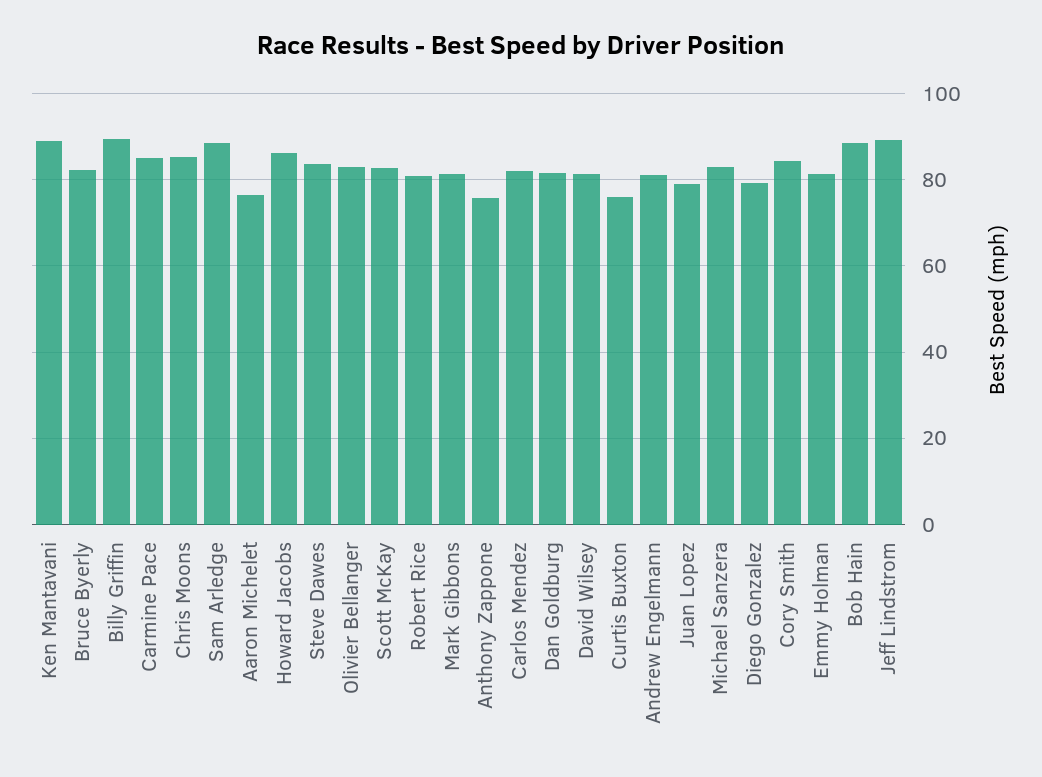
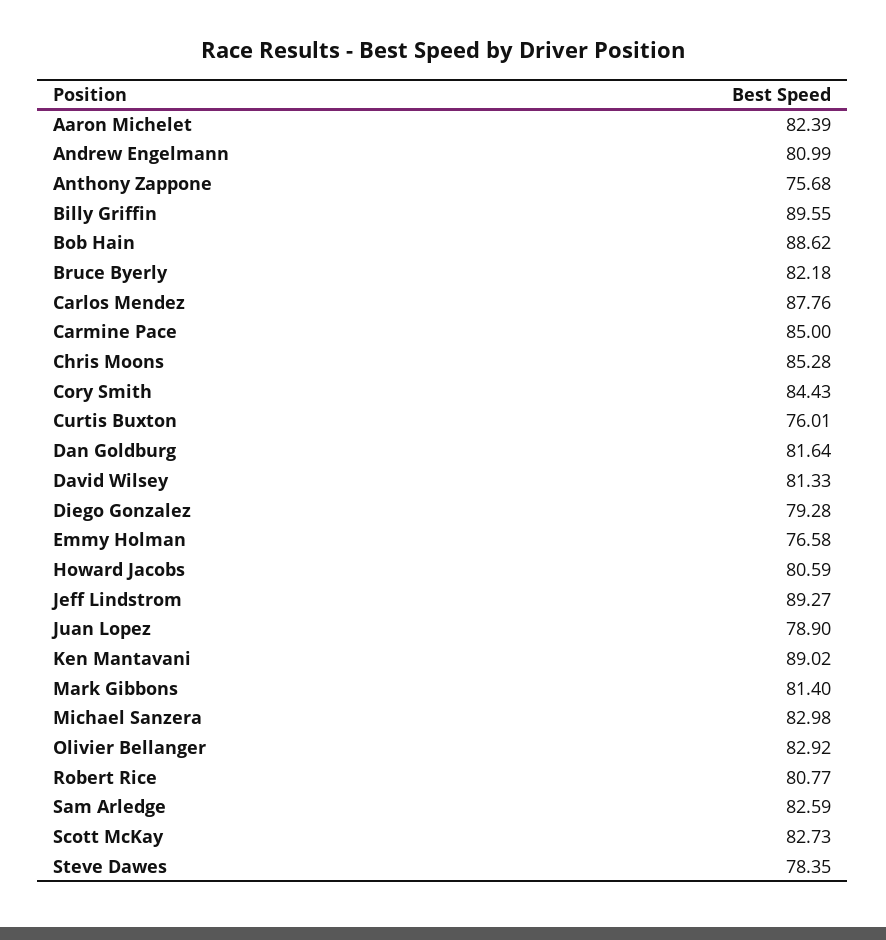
Sam Arledge: 88 -> 82.59
Aaron Michelet: 76 -> 82.39
Howard Jacobs: 86 -> 80.59
Steve Dawes: 84 -> 78.35
Carlos Mendez: 82 -> 87.76
Emmy Holman: 82 -> 76.58

